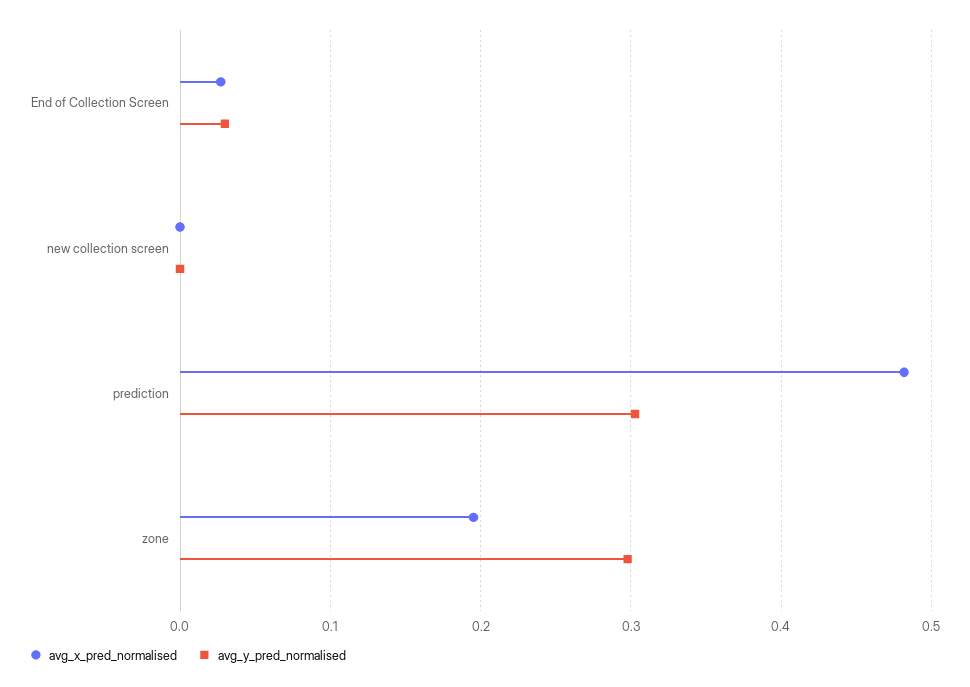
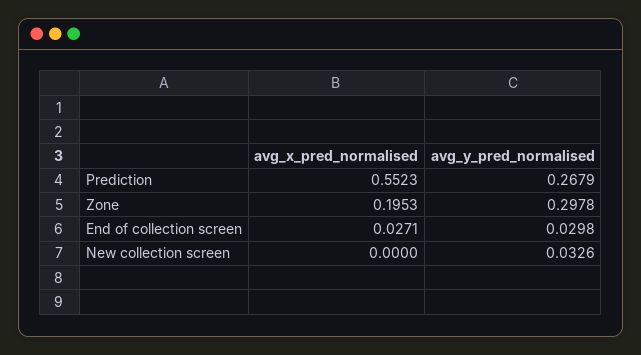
avg_y_pred_normalised, new collection screen: 0 -> 0.0326
avg_x_pred_normalised, prediction: 0.48 -> 0.5523
avg_y_pred_normalised, prediction: 0.3 -> 0.2679

